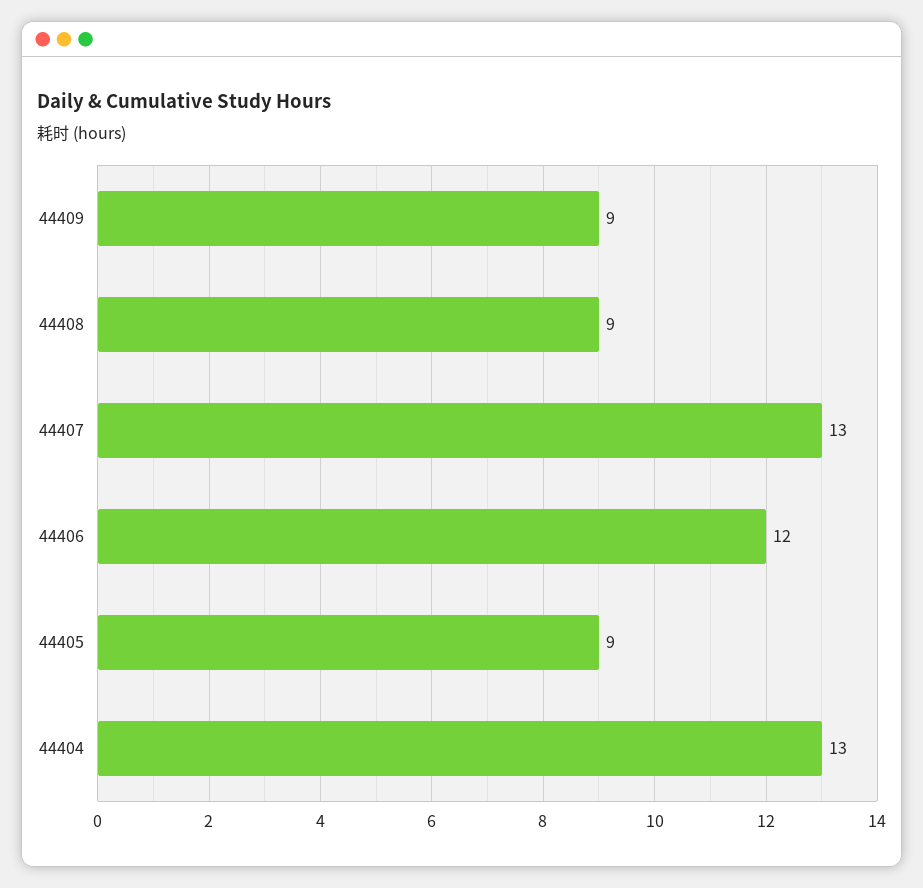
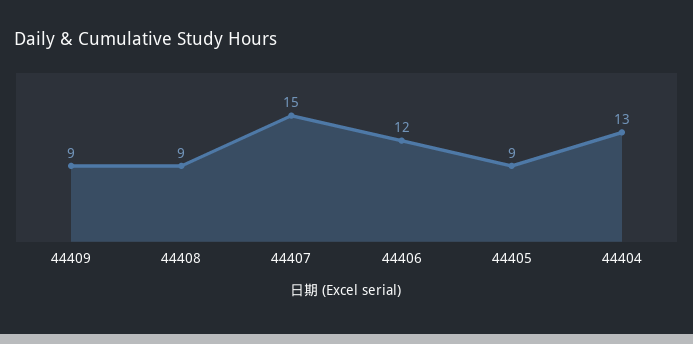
44407: 13 -> 15

